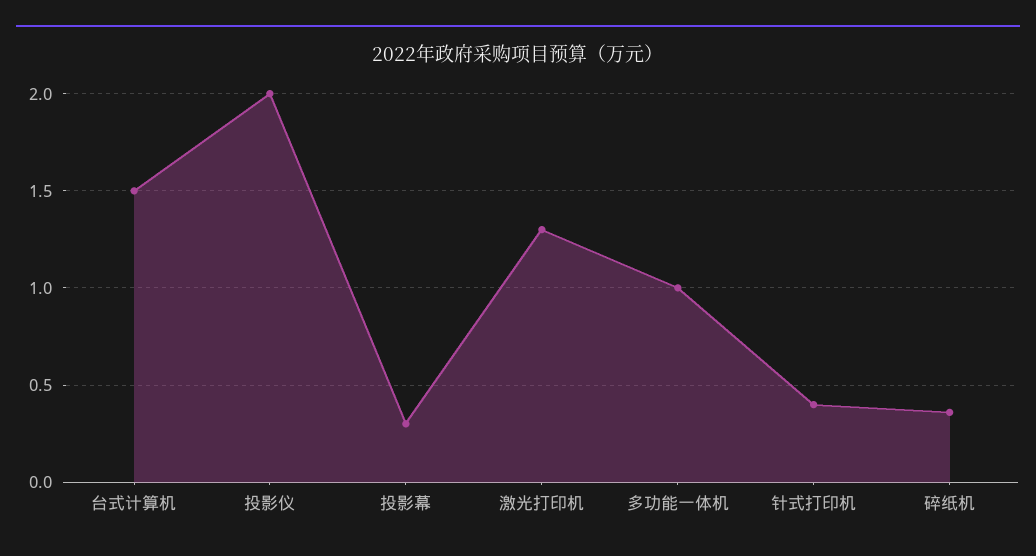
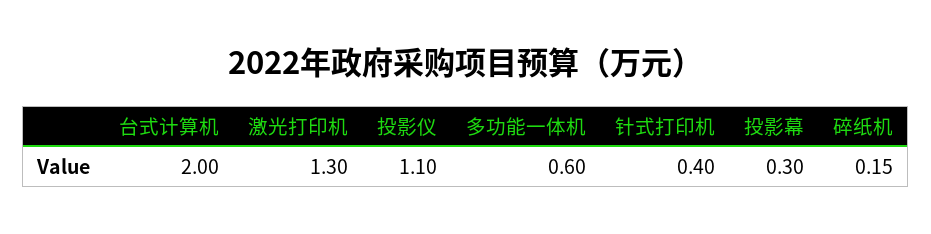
台式计算机: 1.5 -> 2
投影仪: 2 -> 1.1
多功能一体机: 1 -> 0.6
碎纸机: 0.35 -> 0.15

